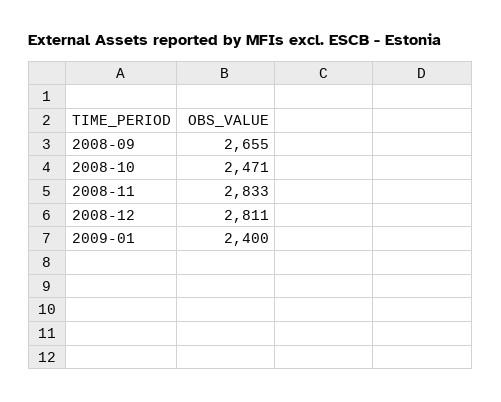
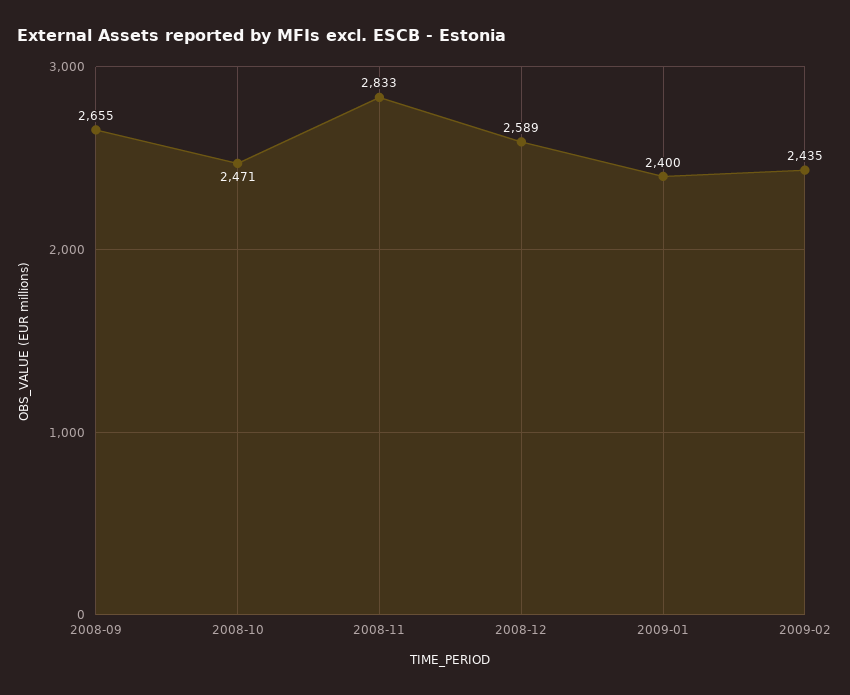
2008-12: 2811 -> 2589
2009-02: none -> 2435

